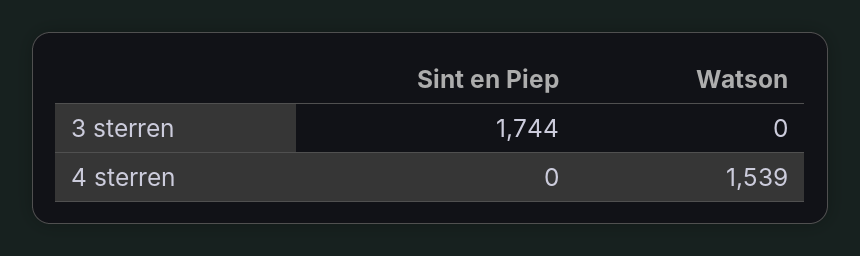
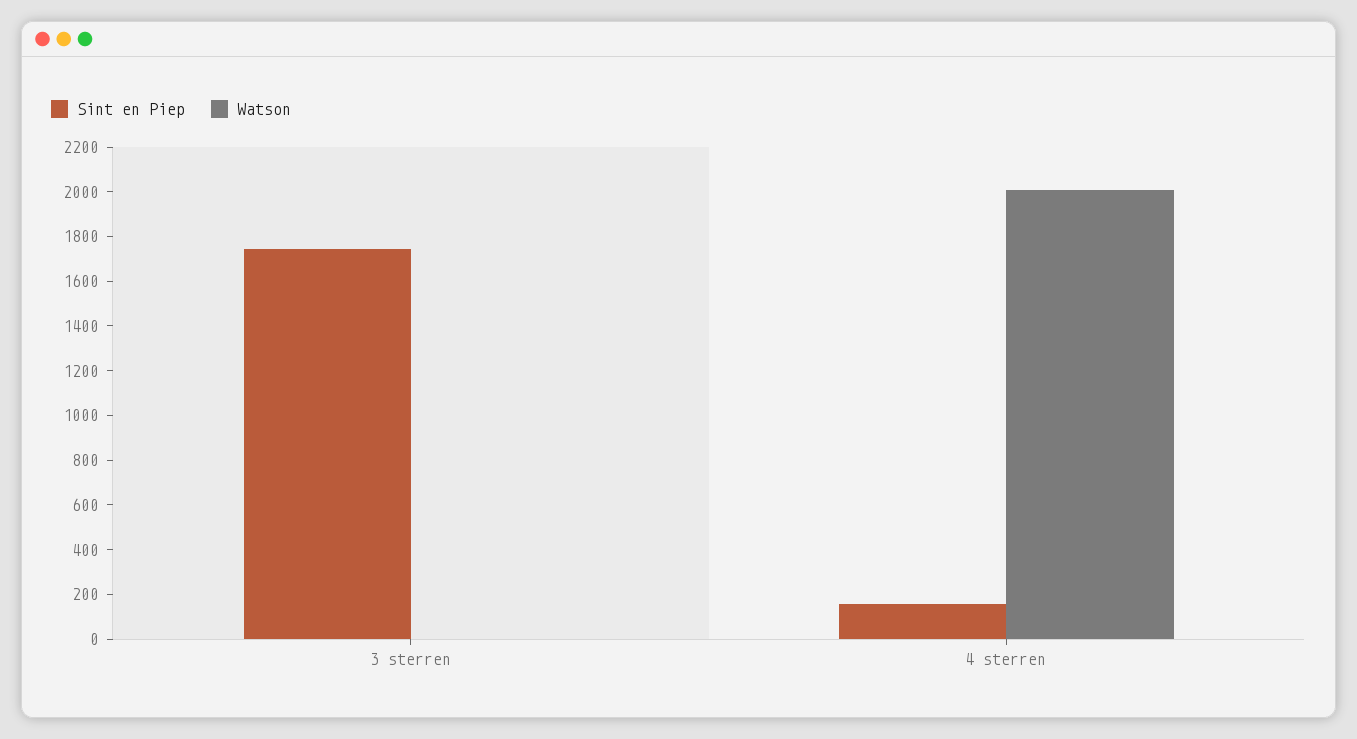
Sint en Piep, 4 sterren: 0 -> 150
Watson, 4 sterren: 1539 -> 2000

